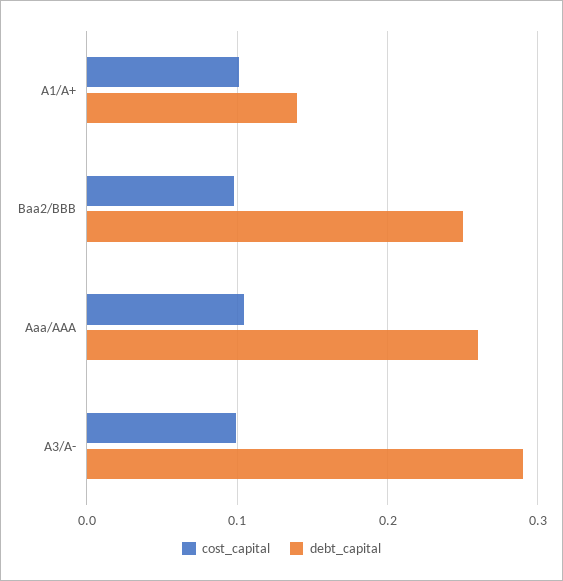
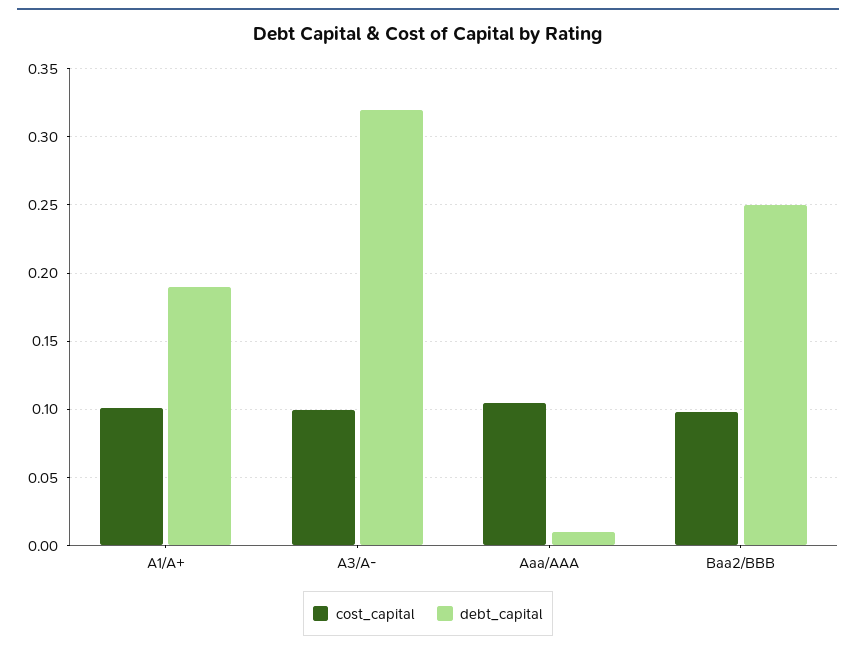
debt_capital, A1/A+: 0.14 -> 0.19
debt_capital, Aaa/AAA: 0.26 -> 0.01
debt_capital, A3/A-: 0.29 -> 0.32

